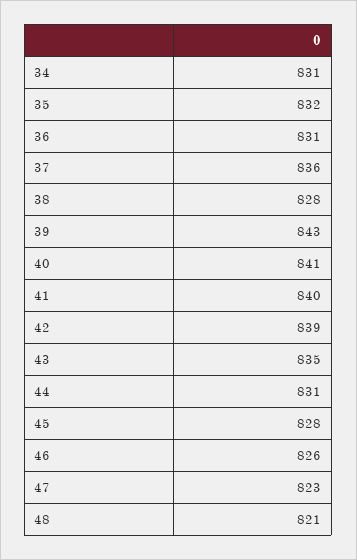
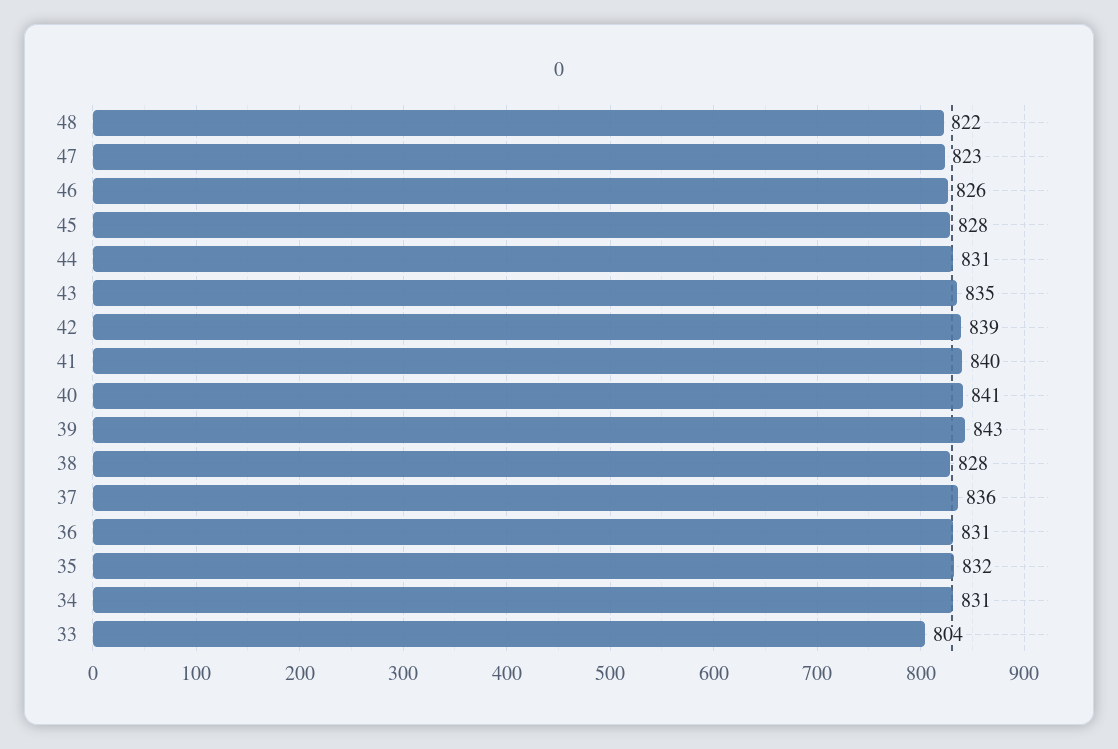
48: 821 -> 822
33: none -> 804

